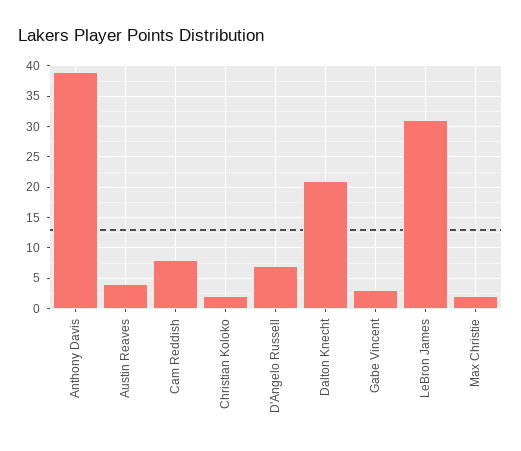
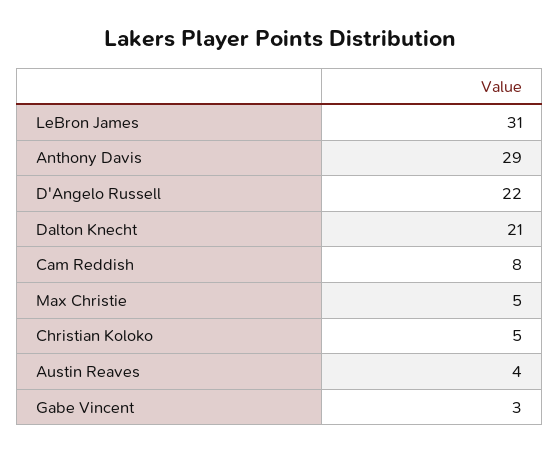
Anthony Davis: 39 -> 29
Christian Koloko: 2 -> 5
D'Angelo Russell: 7 -> 22
Max Christie: 2 -> 5

